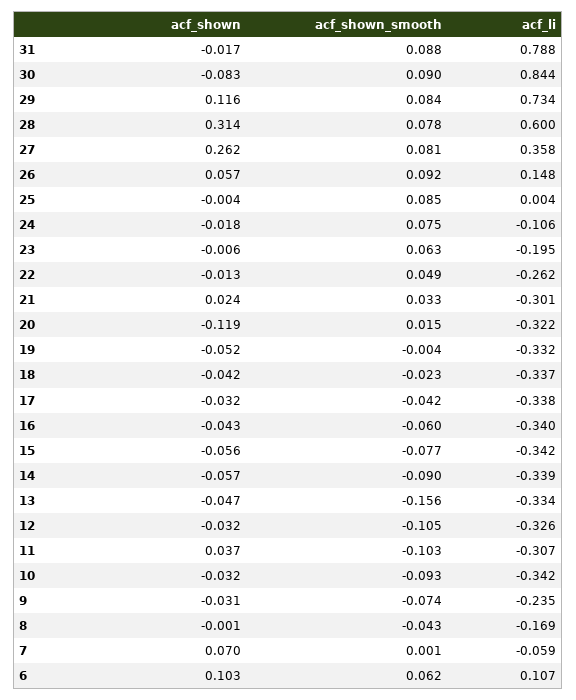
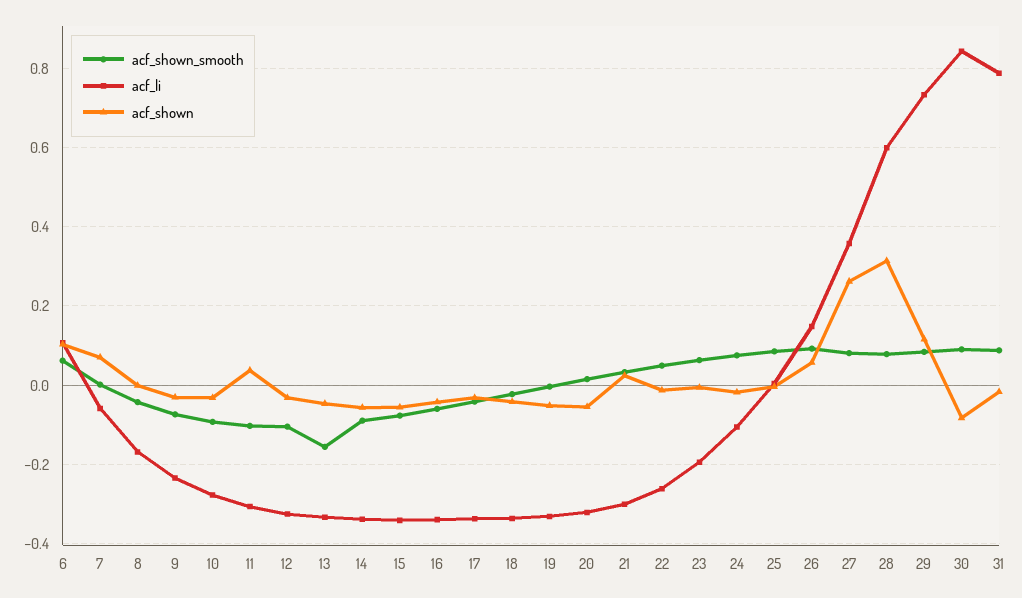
acf_shown, 20: -0.119 -> -0.06
acf_li, 10: -0.342 -> -0.28

